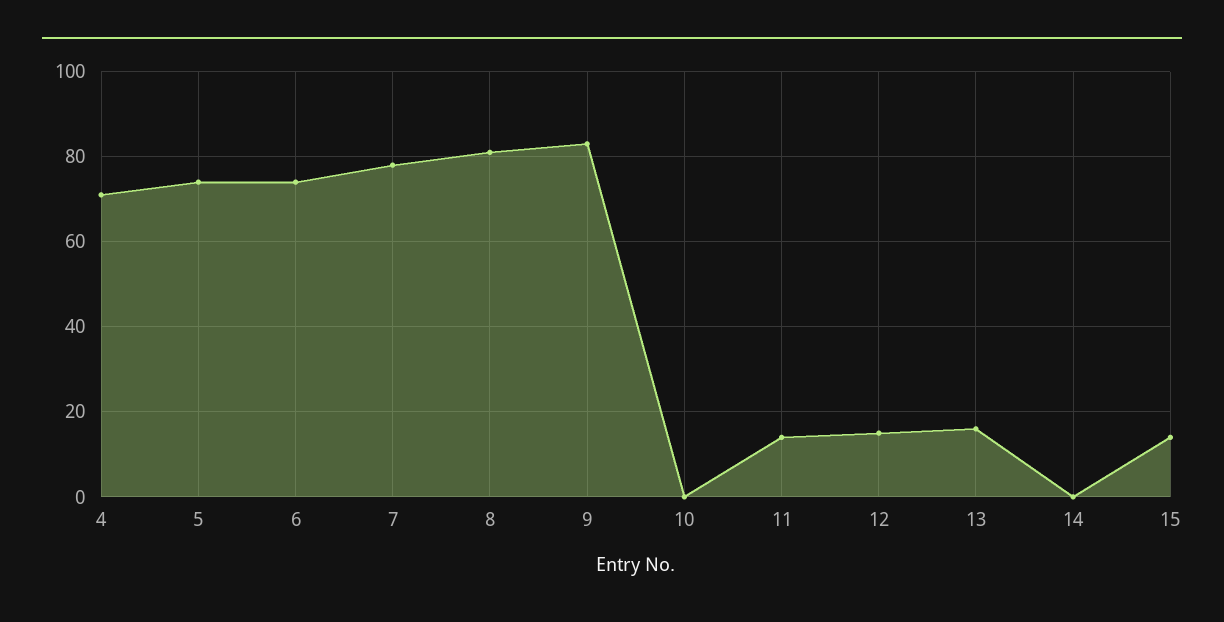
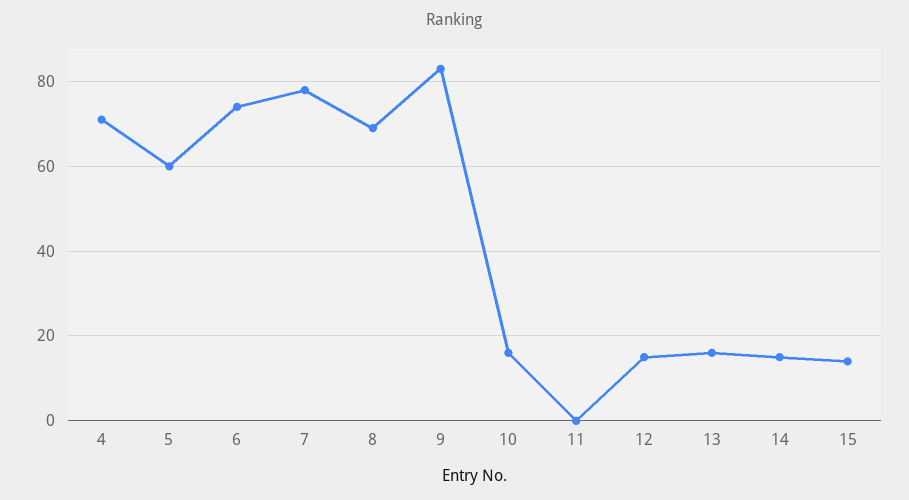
5: 75 -> 60
8: 80 -> 70
10: 0 -> 15
11: 15 -> 0
14: 0 -> 15

